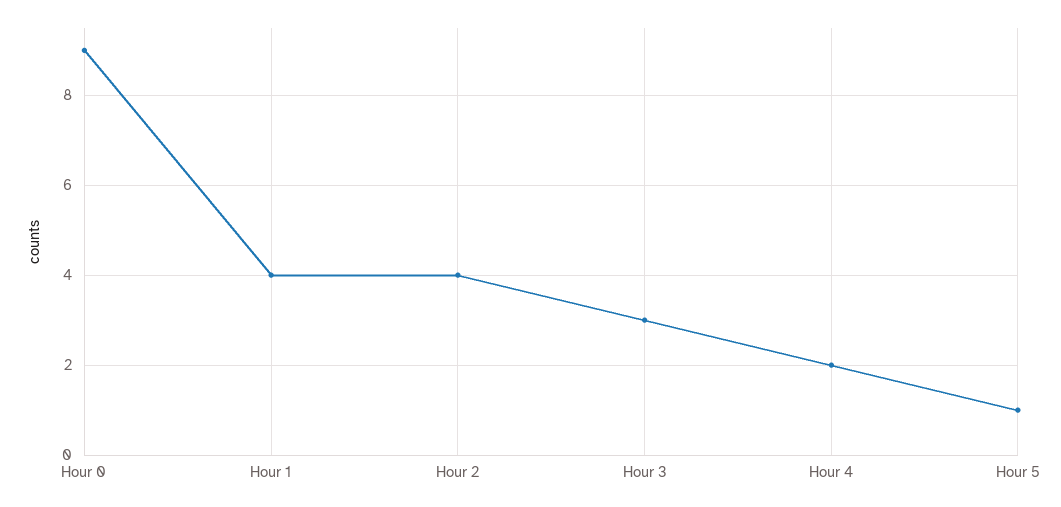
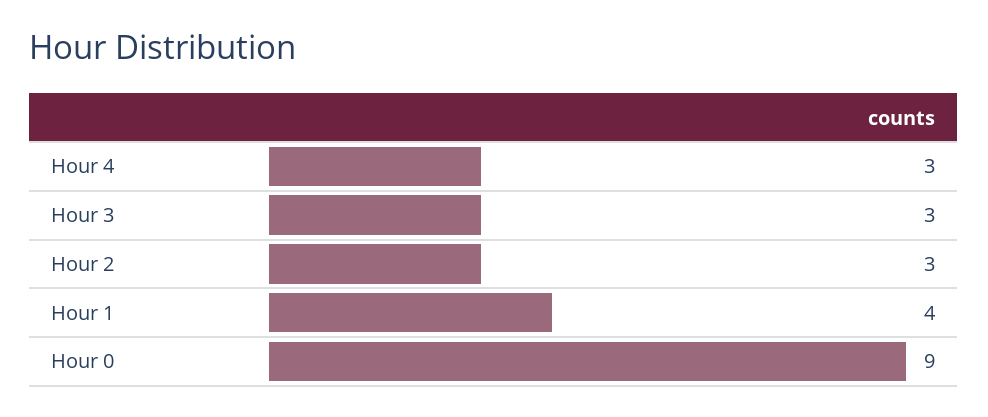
Hour 2: 4 -> 3
Hour 4: 2 -> 3
Hour 5: 1 -> none

